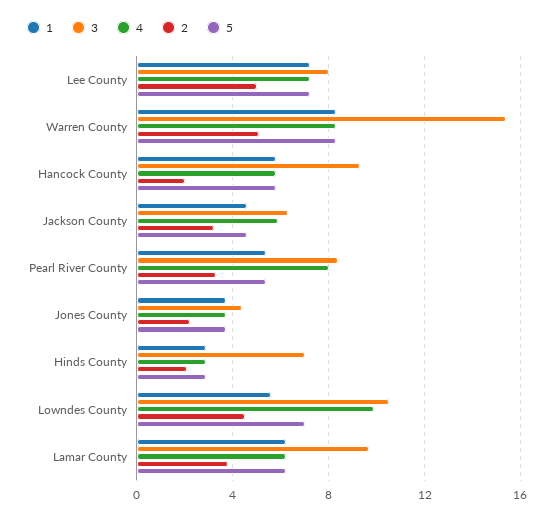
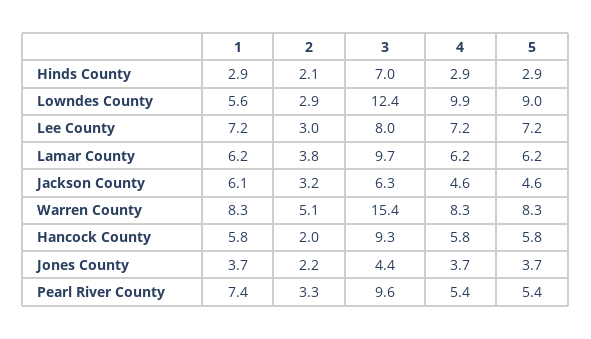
2, Lee County: 5 -> 3
1, Jackson County: 4.5 -> 6.1
4, Jackson County: 6 -> 4.6
1, Pearl River County: 5.5 -> 7.4
3, Pearl River County: 8.5 -> 9.6
4, Pearl River County: 8 -> 5.4
3, Lowndes County: 10.5 -> 12.4
2, Lowndes County: 4.5 -> 2.9
5, Lowndes County: 7 -> 9

